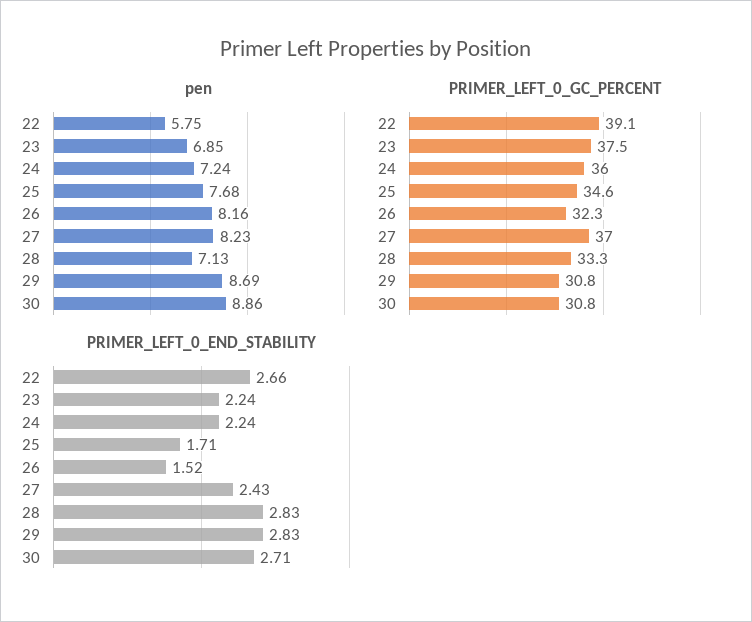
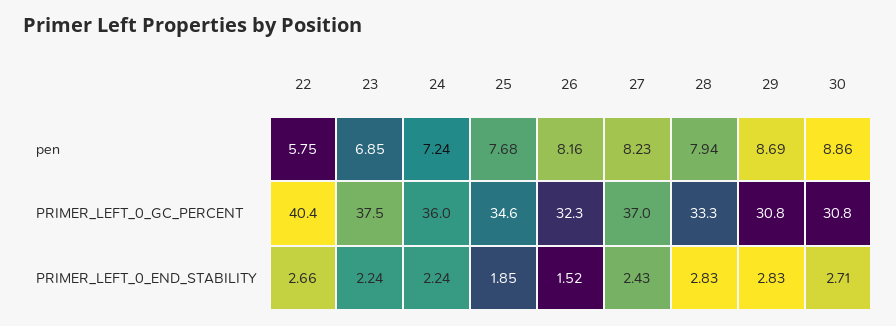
pen, 28: 7.13 -> 7.94
PRIMER_LEFT_0_GC_PERCENT, 22: 39.1 -> 40.4
PRIMER_LEFT_0_END_STABILITY, 25: 1.71 -> 1.85

